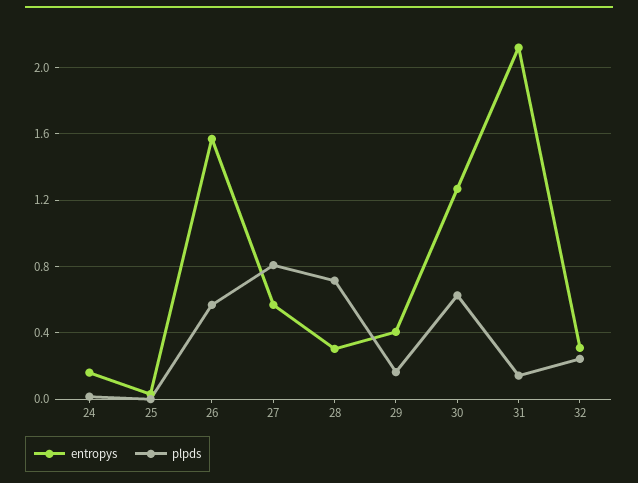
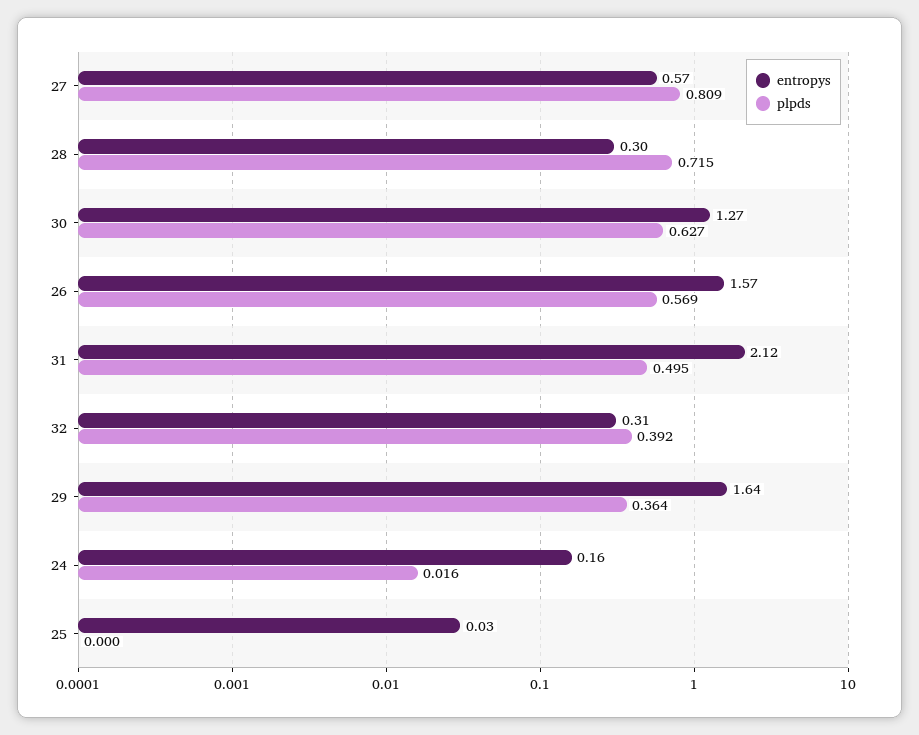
entropys, 29: 0.4 -> 1.64
plpds, 29: 0.15 -> 0.364
plpds, 31: 0.15 -> 0.495
plpds, 32: 0.25 -> 0.392

